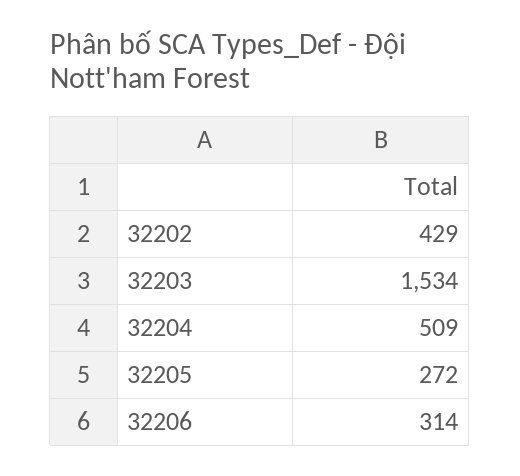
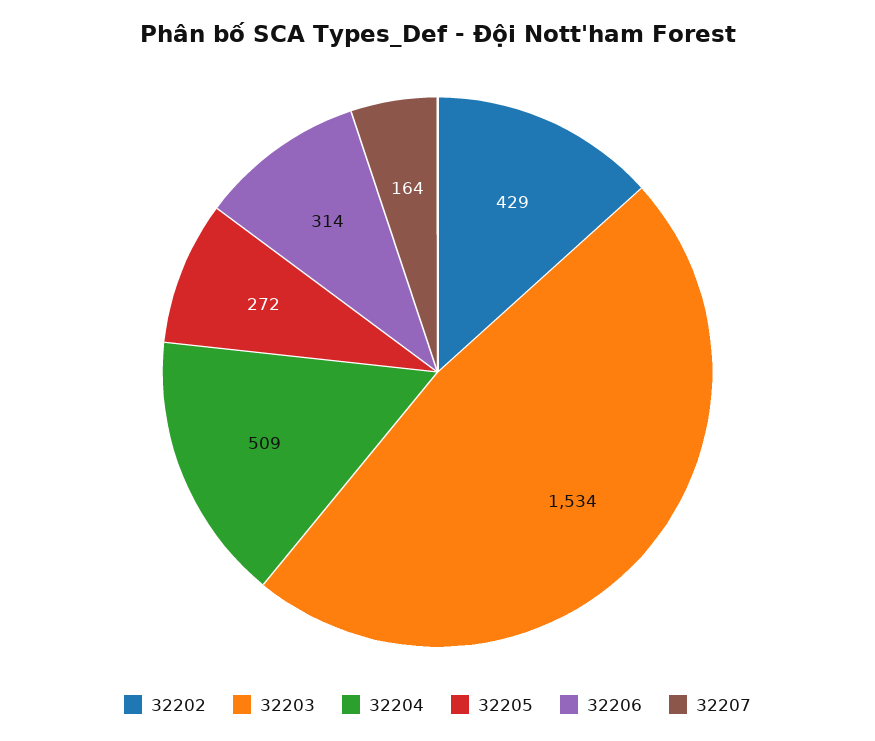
32207: none -> 164

